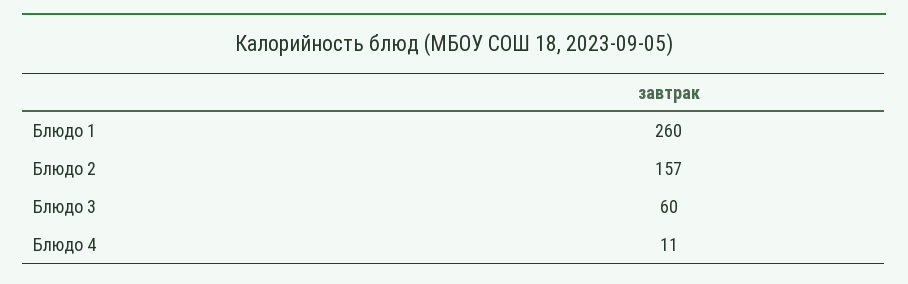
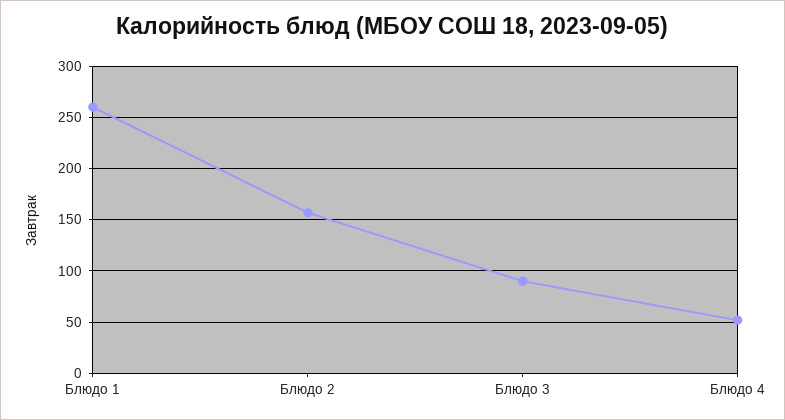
Блюдо 3: 60 -> 90
Блюдо 4: 11 -> 50

